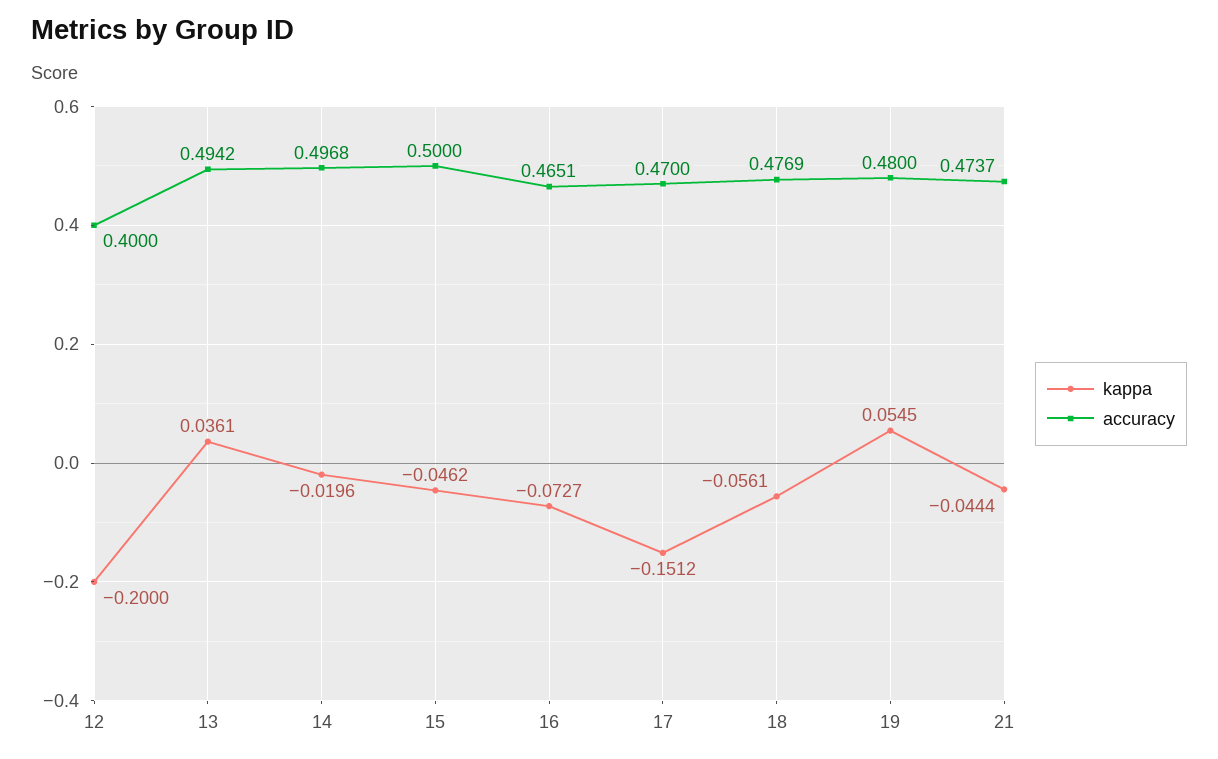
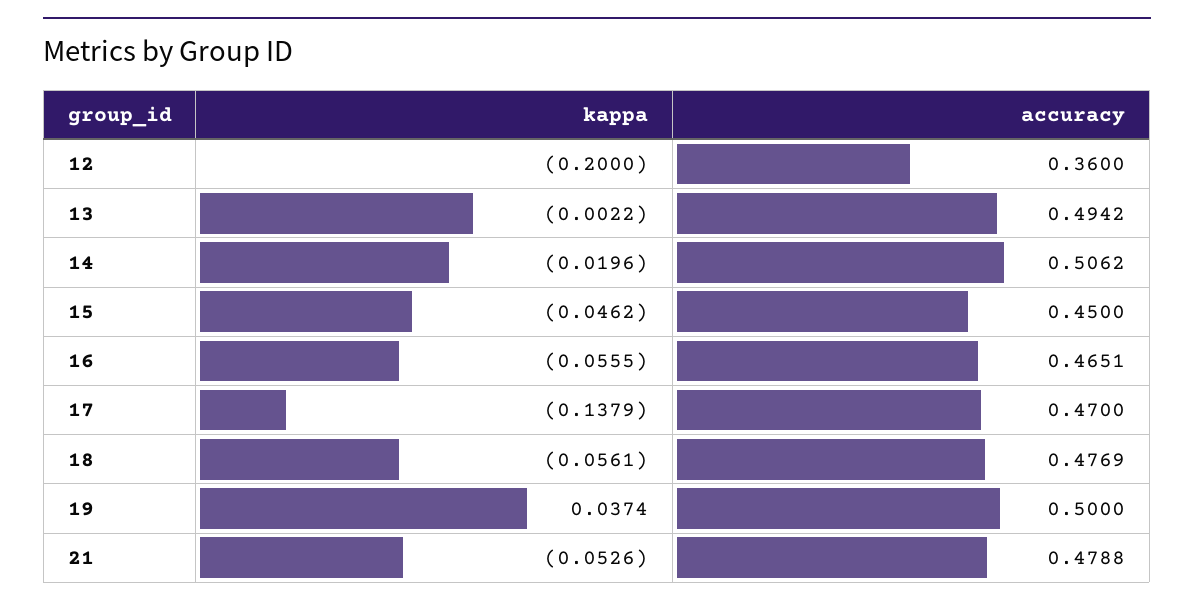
accuracy, 12: 0.4 -> 0.36
kappa, 13: 0.0361 -> -0.0022
accuracy, 14: 0.4968 -> 0.5062
accuracy, 15: 0.5 -> 0.45
kappa, 16: -0.0727 -> -0.0555
kappa, 17: -0.1512 -> -0.1379
kappa, 19: 0.0545 -> 0.0374
accuracy, 19: 0.48 -> 0.5
kappa, 21: -0.0444 -> -0.0526
accuracy, 21: 0.4737 -> 0.4788

